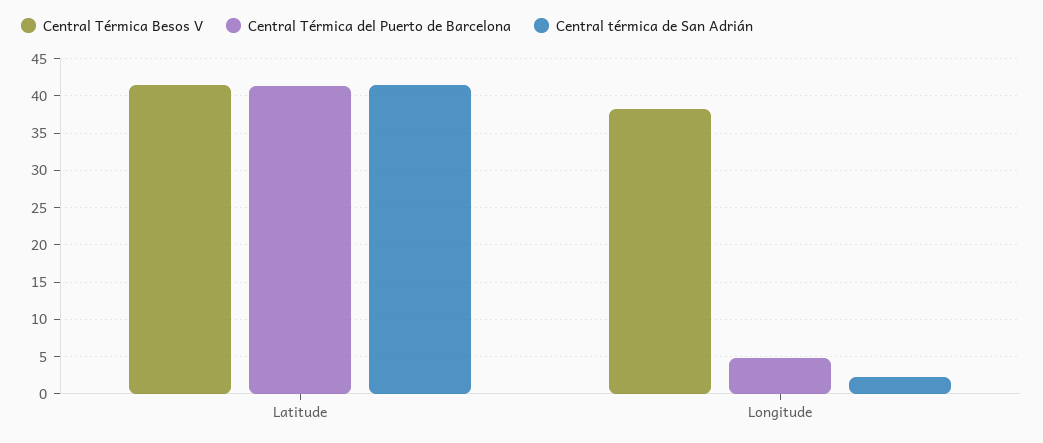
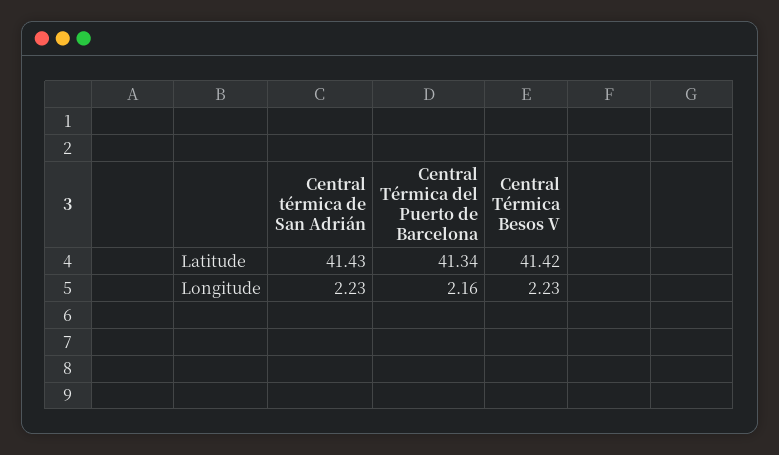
Central Térmica Besos V, Longitude: 38 -> 2.23
Central Térmica del Puerto de Barcelona, Longitude: 5 -> 2.16

